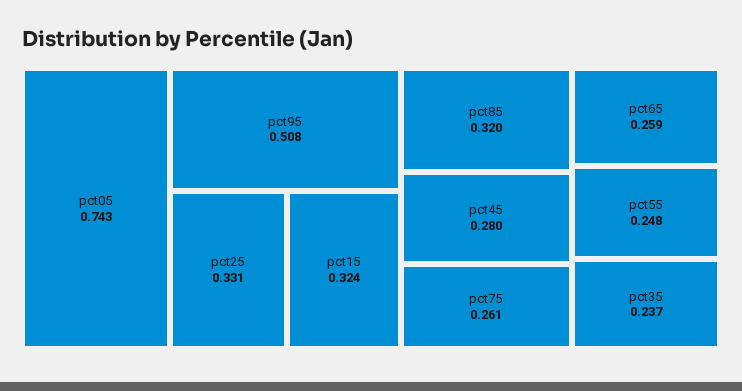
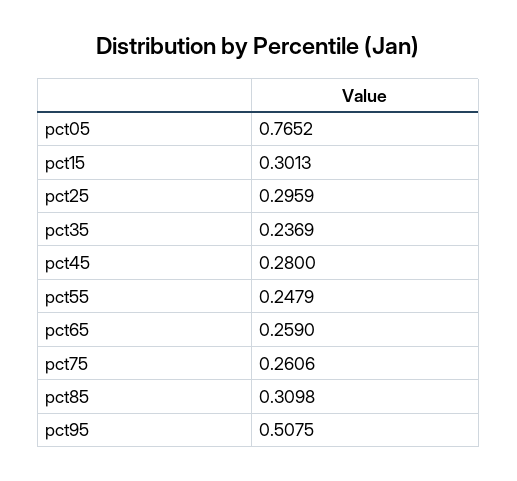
pct05: 0.743 -> 0.7652
pct25: 0.331 -> 0.2959
pct15: 0.324 -> 0.3013
pct85: 0.32 -> 0.3098

